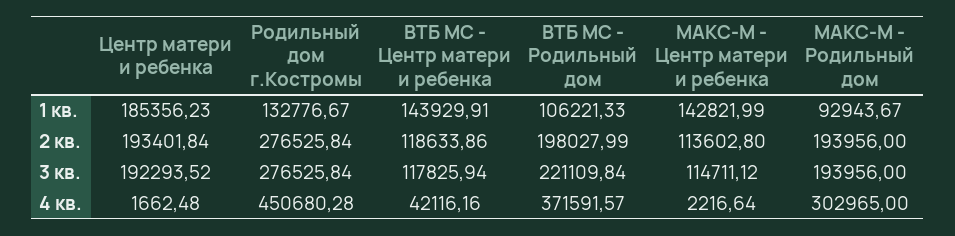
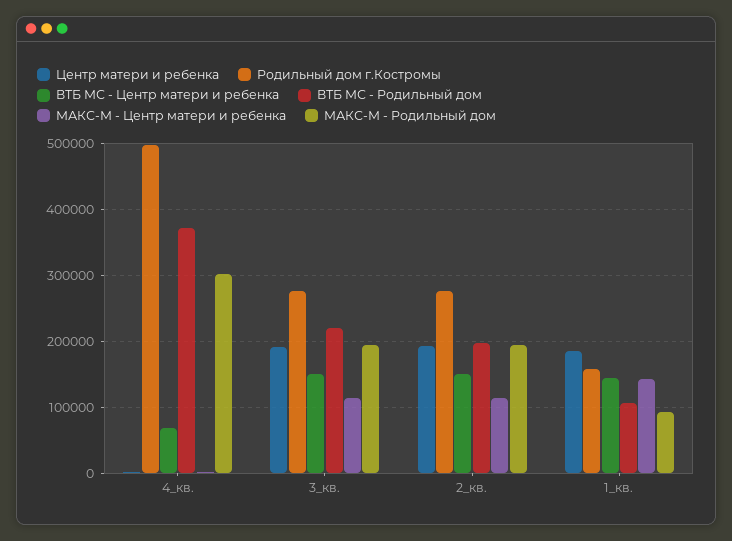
Родильный дом г.Костромы, 1 кв.: 132776.67 -> 160000
ВТБ МС - Центр матери и ребенка, 2 кв.: 118633.86 -> 150000
ВТБ МС - Центр матери и ребенка, 3 кв.: 117825.94 -> 150000
Родильный дом г.Костромы, 4 кв.: 450680.28 -> 500000
ВТБ МС - Центр матери и ребенка, 4 кв.: 42116.16 -> 70000

